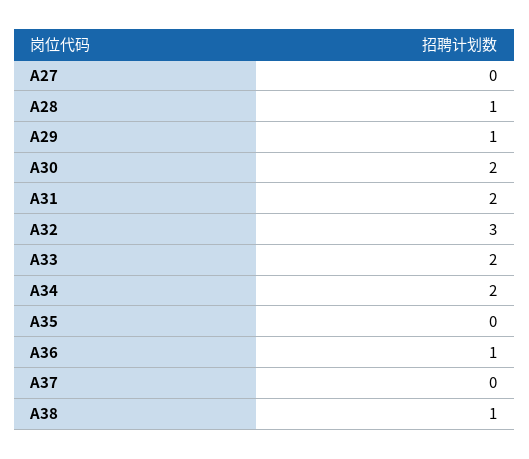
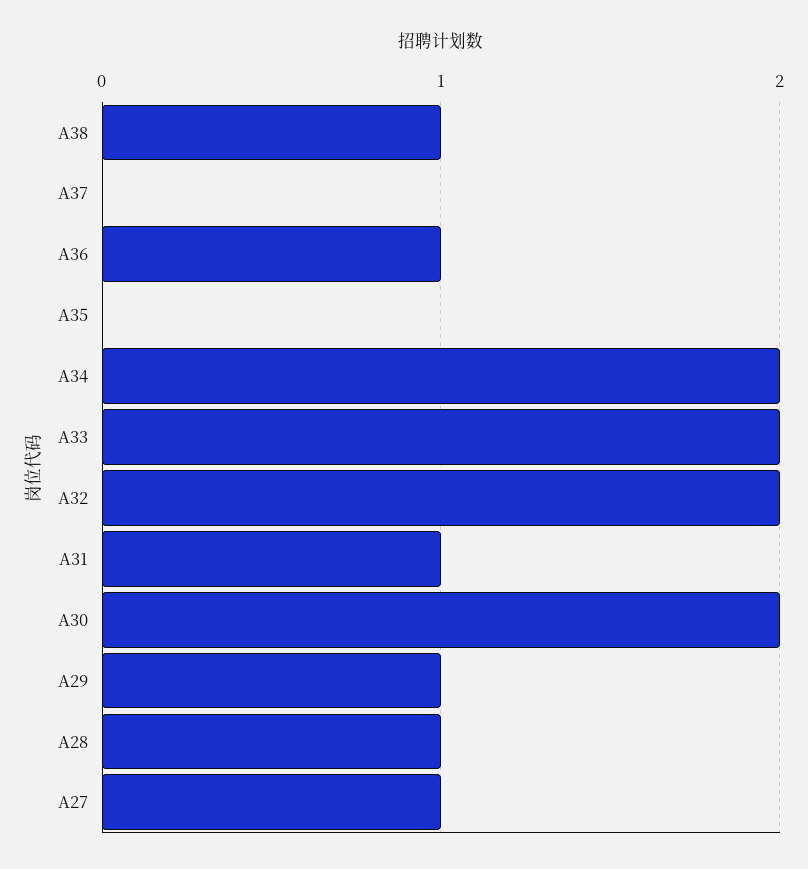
A27: 0 -> 1
A31: 2 -> 1
A32: 3 -> 2

